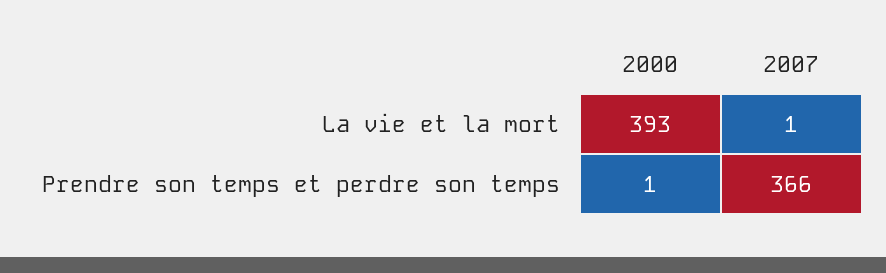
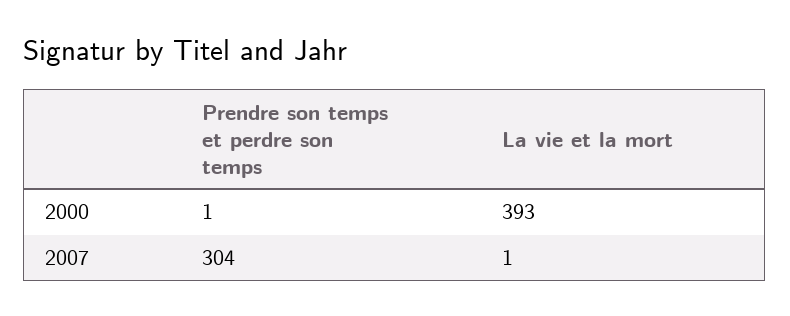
2007, Prendre son temps et perdre son temps: 366 -> 304

